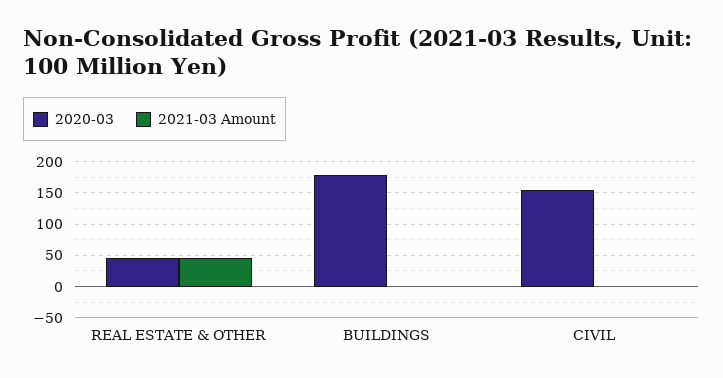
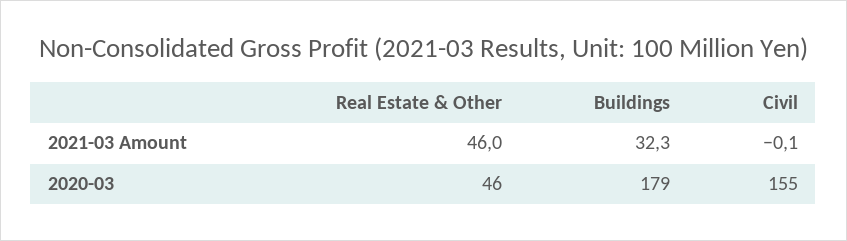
2021-03 Amount, BUILDINGS: 0 -> 32.3

